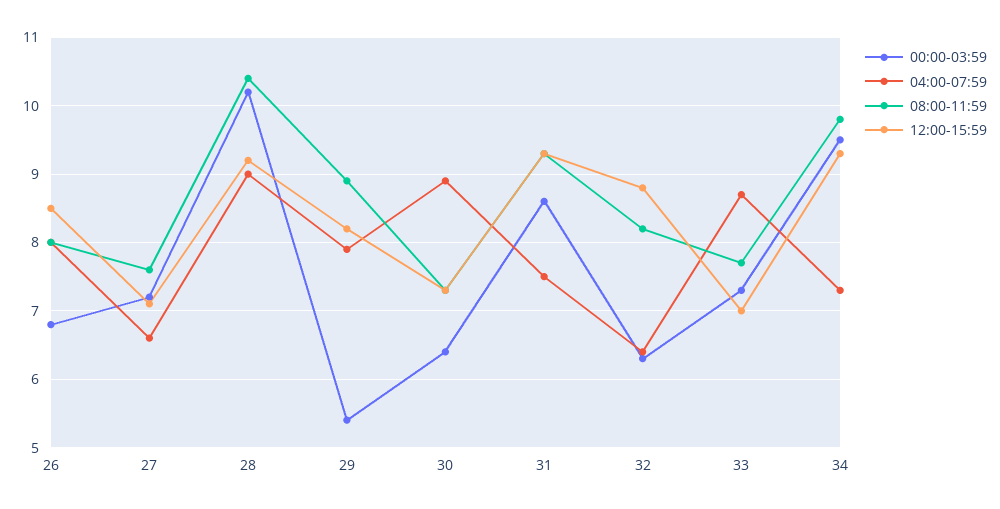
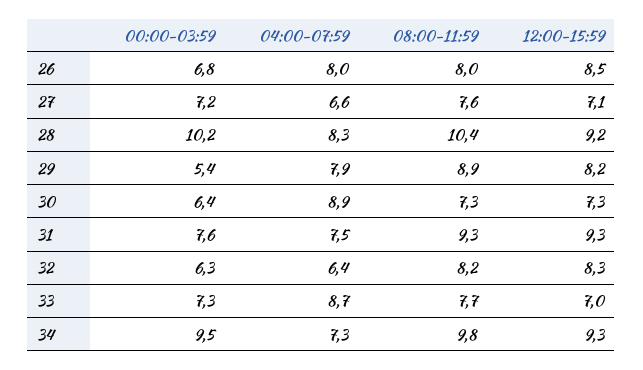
04:00-07:59, 28: 9 -> 8.3
00:00-03:59, 31: 8.6 -> 7.6
12:00-15:59, 32: 8.8 -> 8.3

